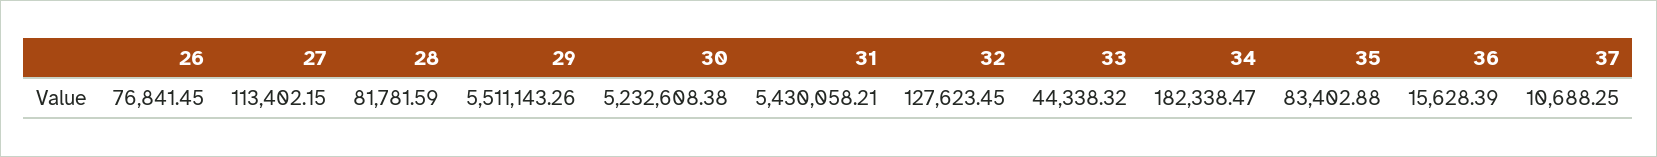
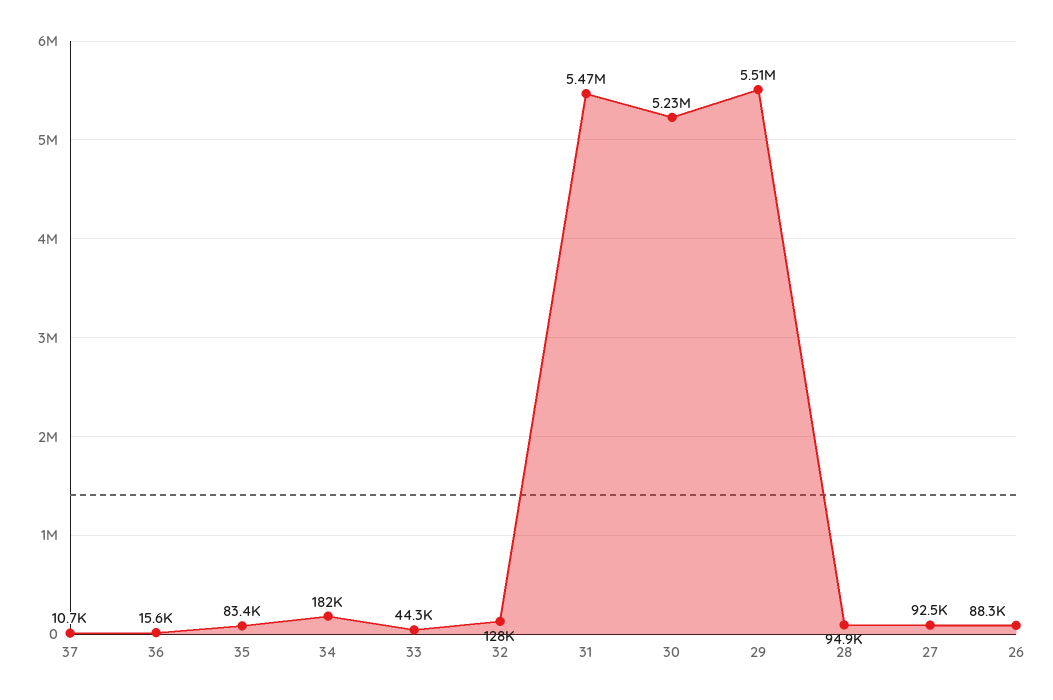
26: 76841.45 -> 88300
27: 113402.15 -> 92500
28: 81781.59 -> 94900
31: 5430058.21 -> 5470000

